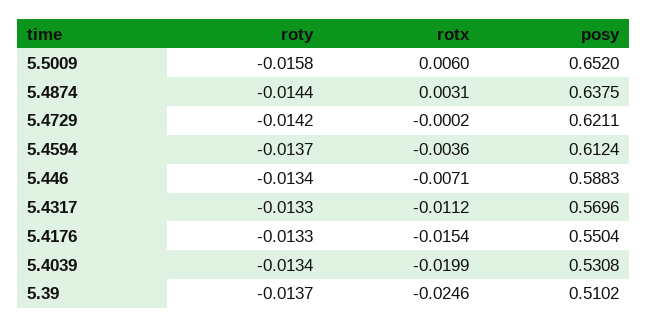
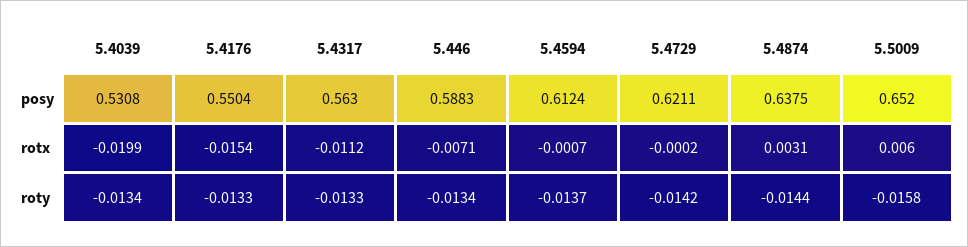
rotx, 5.4594: -0.0036 -> -0.0007
posy, 5.4317: 0.5696 -> 0.563
roty, 5.39: -0.0137 -> none
rotx, 5.39: -0.0246 -> none
posy, 5.39: 0.5102 -> none

